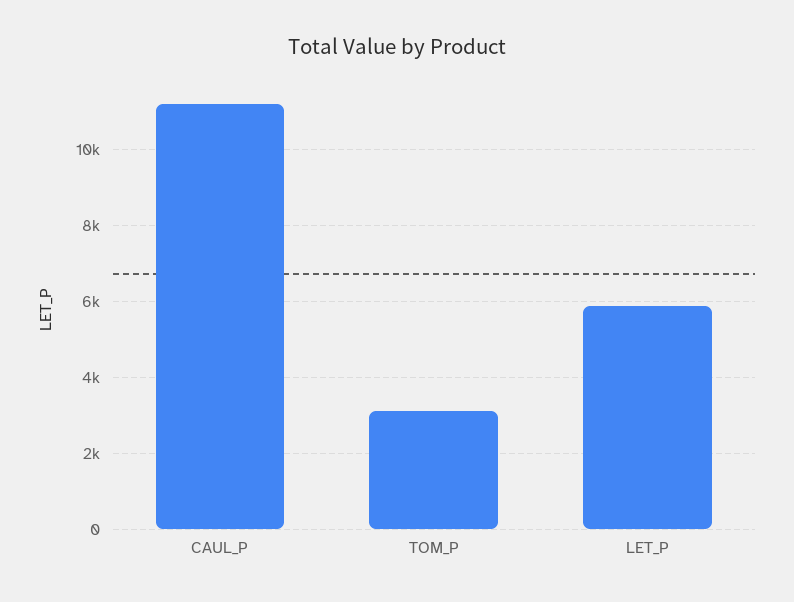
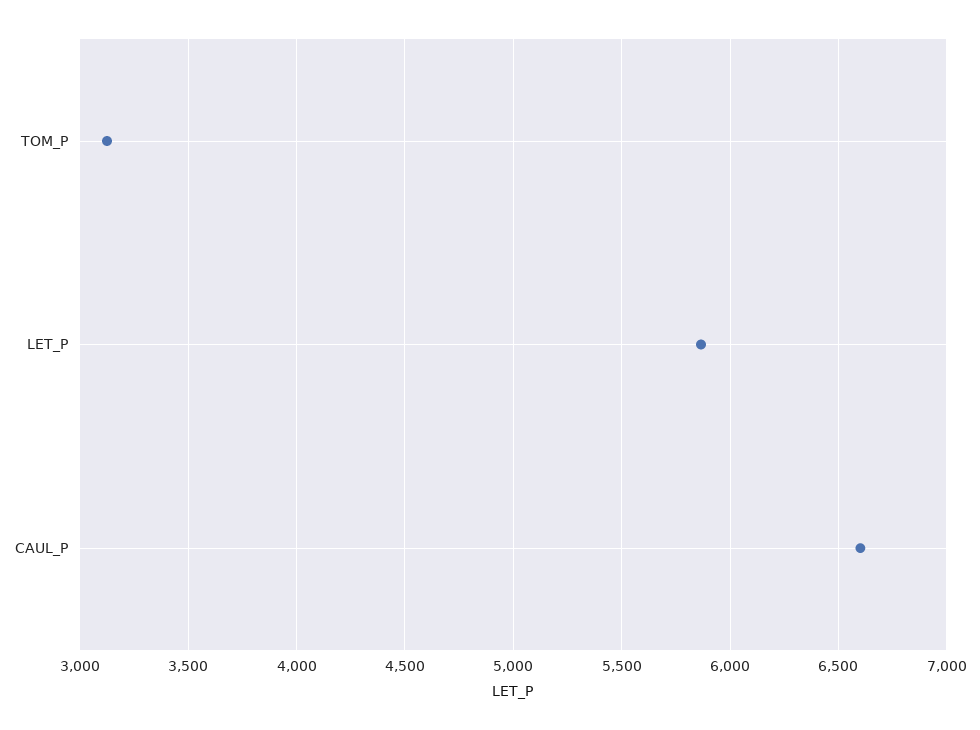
CAUL_P: 11200 -> 6600

